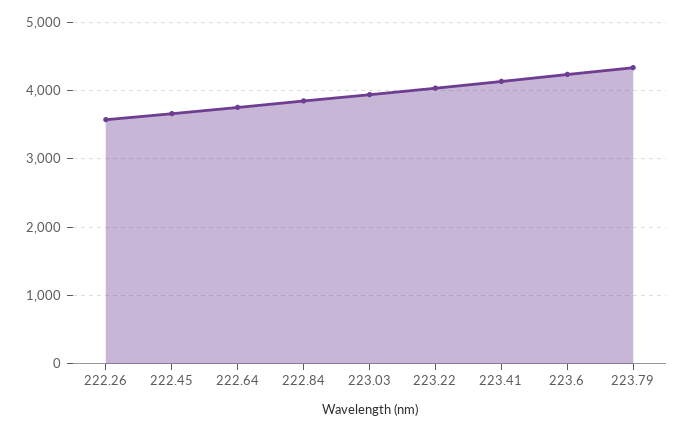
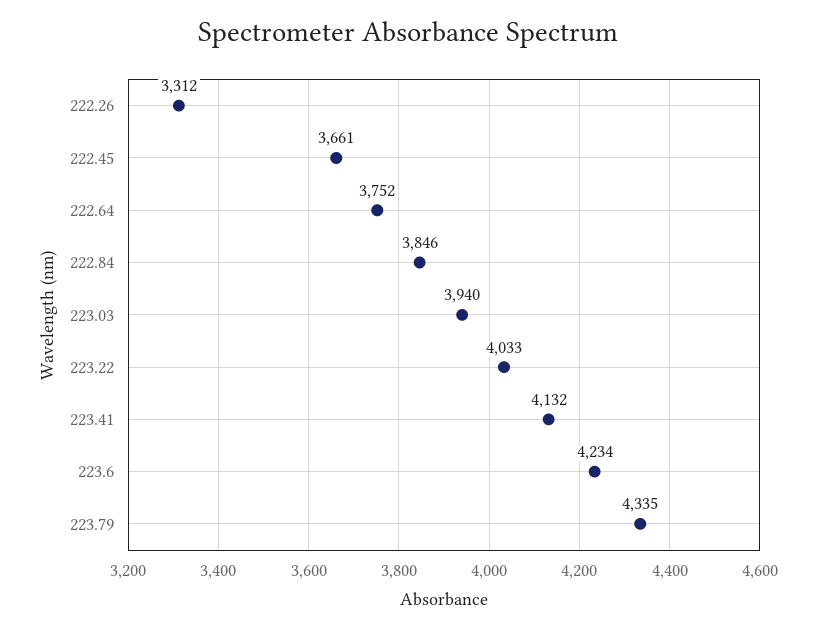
222.26: 3600 -> 3312

